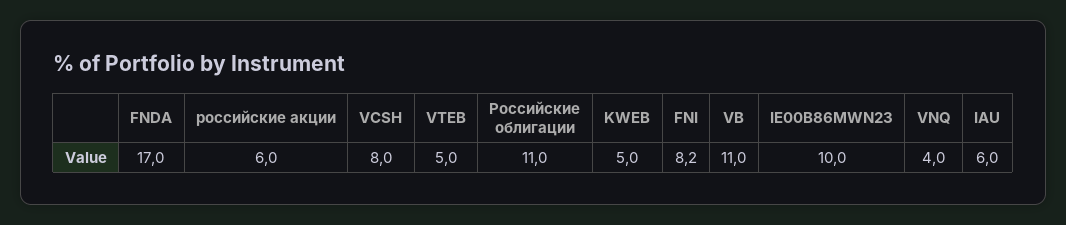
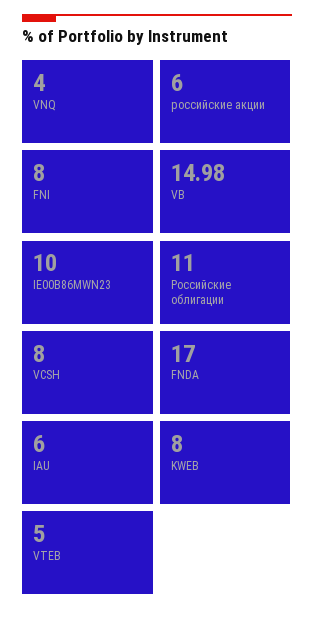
KWEB: 5 -> 8
FNI: 8.2 -> 8
VB: 11 -> 14.98

